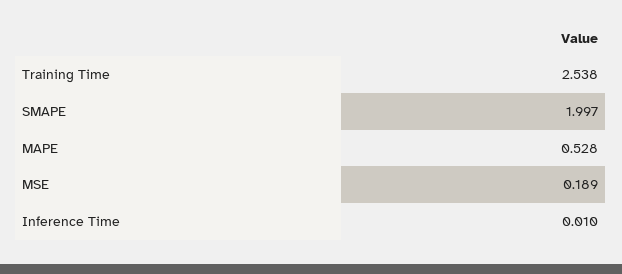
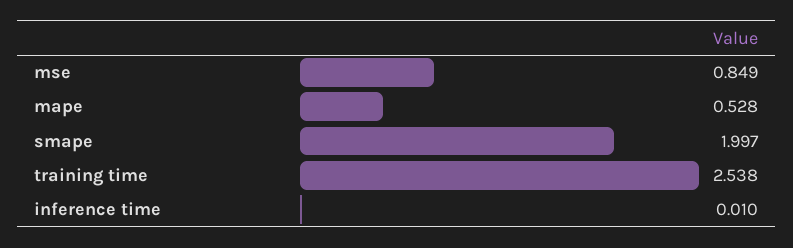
MSE: 0.189 -> 0.849

